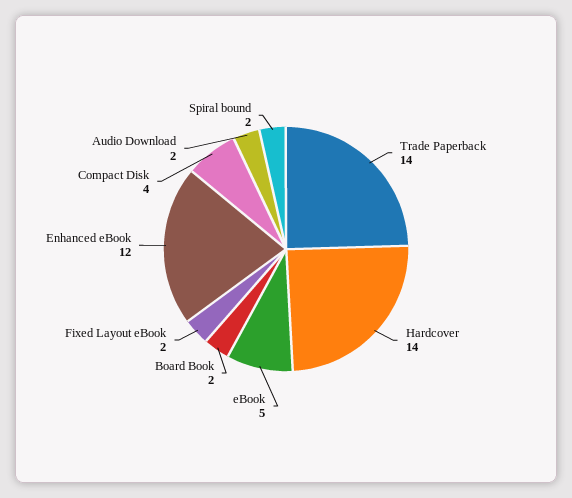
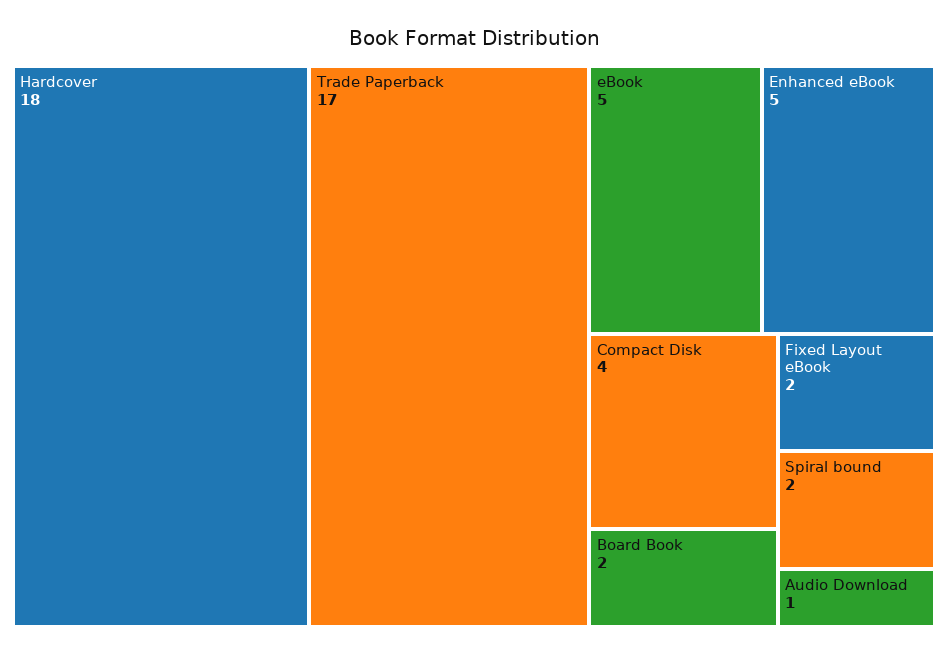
Trade Paperback: 14 -> 17
Hardcover: 14 -> 18
Enhanced eBook: 12 -> 5
Audio Download: 2 -> 1

